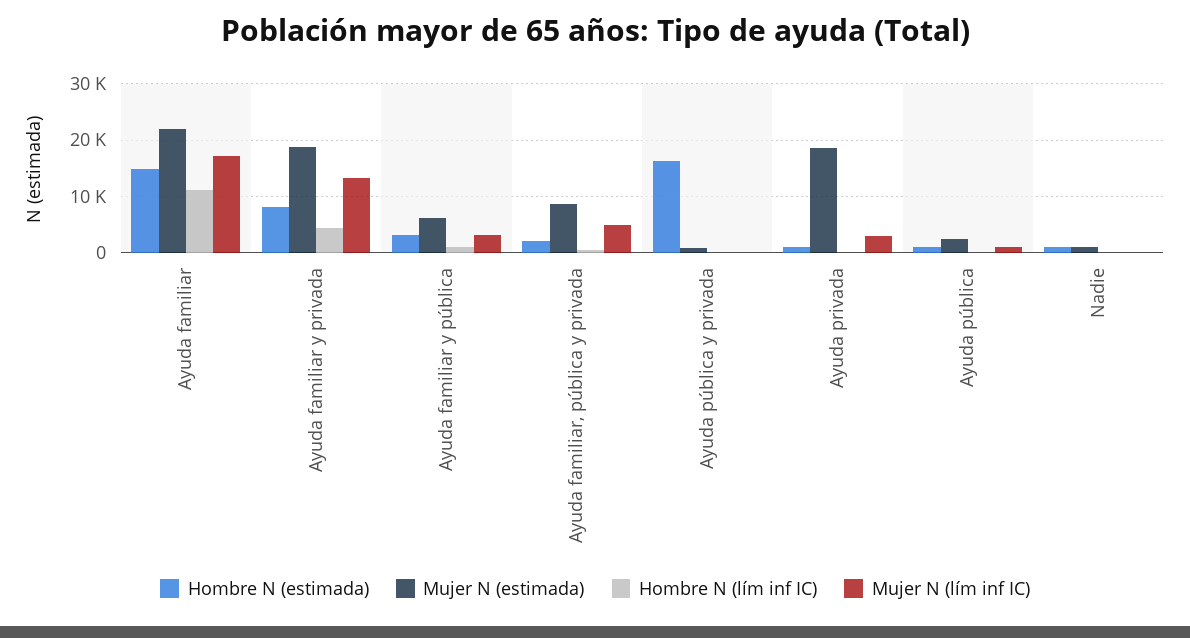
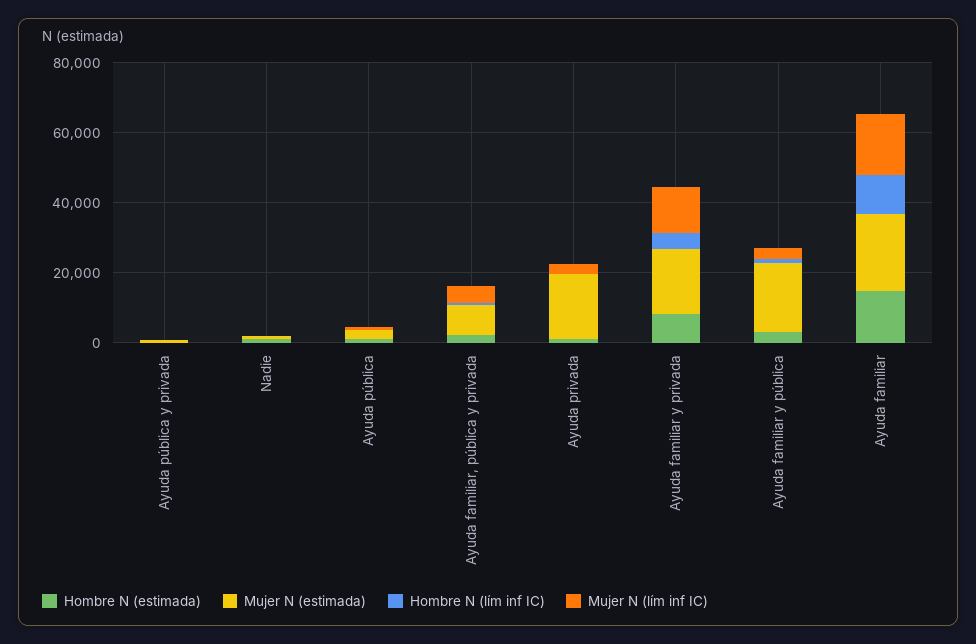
Mujer N (estimada), Ayuda familiar y pública: 6000 -> 20000
Hombre N (estimada), Ayuda pública y privada: 16000 -> 0

